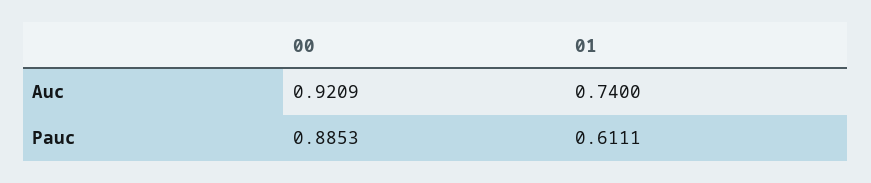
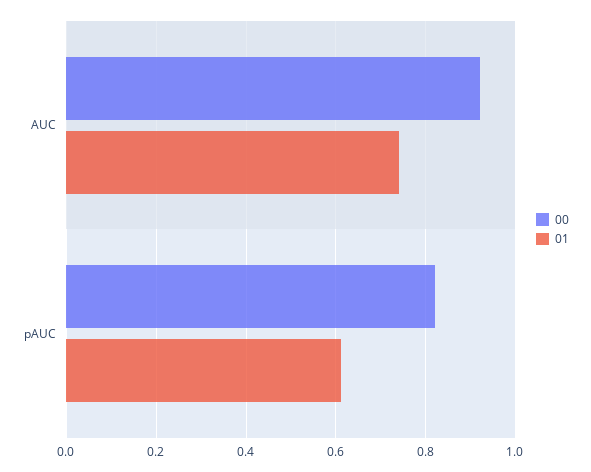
00, Pauc: 0.8853 -> 0.82

